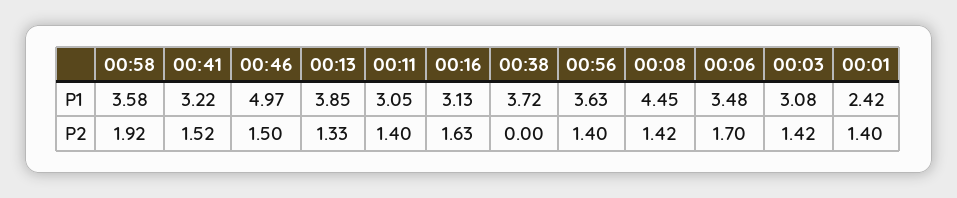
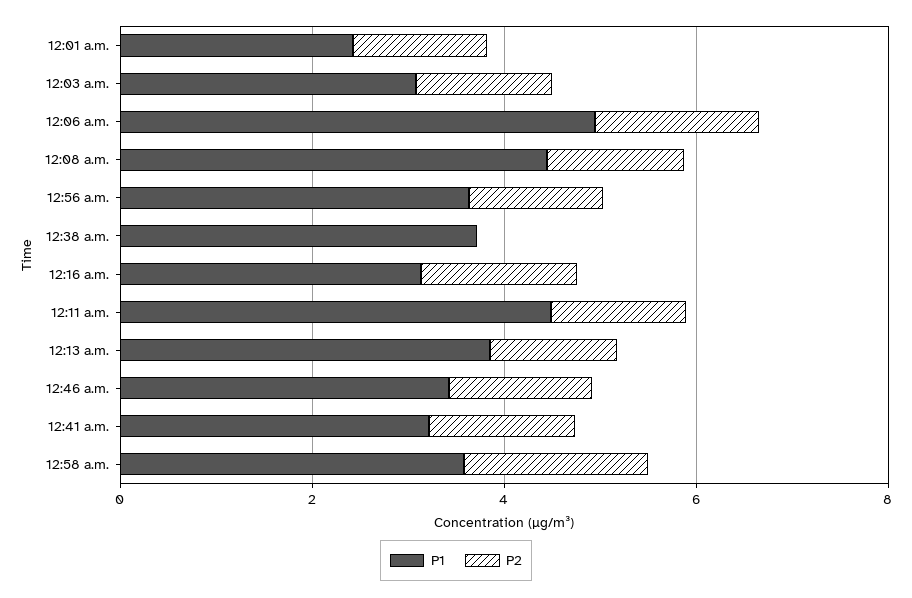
P1, 00:46: 4.97 -> 3.5
P1, 00:11: 3.05 -> 4.5
P1, 00:06: 3.48 -> 5

